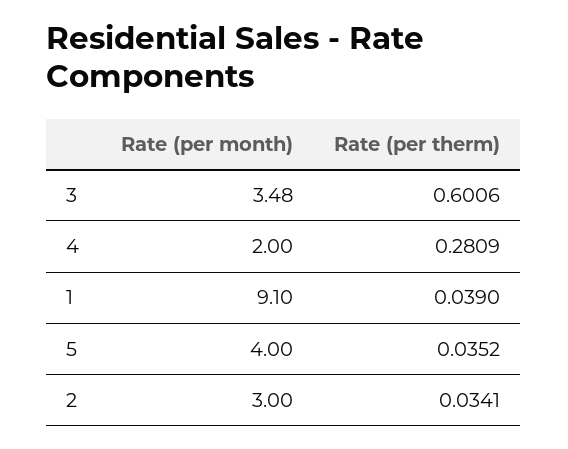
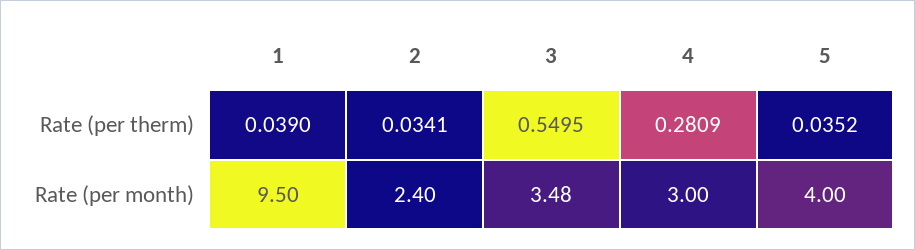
Rate (per therm), 3: 0.6006 -> 0.5495
Rate (per month), 4: 2 -> 3
Rate (per month), 1: 9.1 -> 9.5
Rate (per month), 2: 3 -> 2.4

